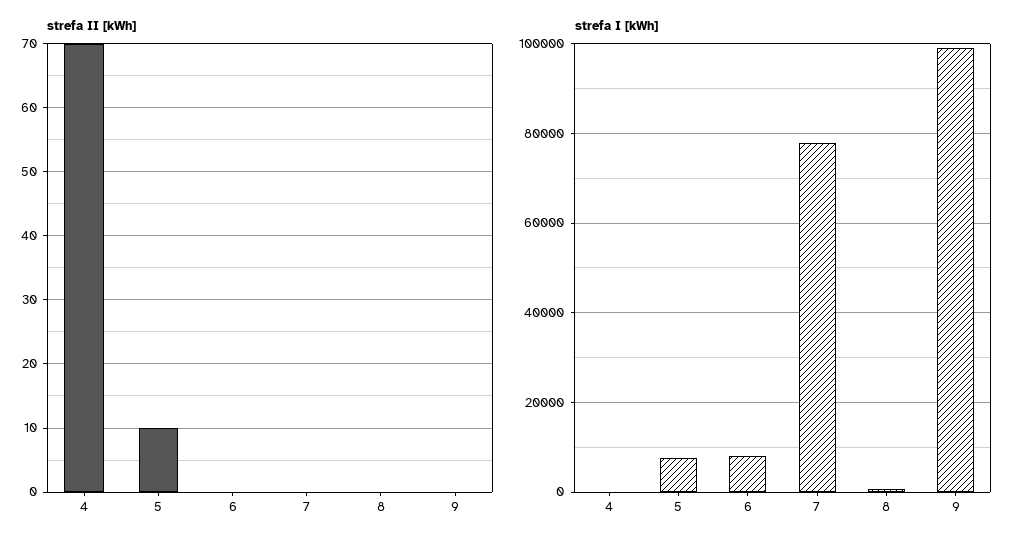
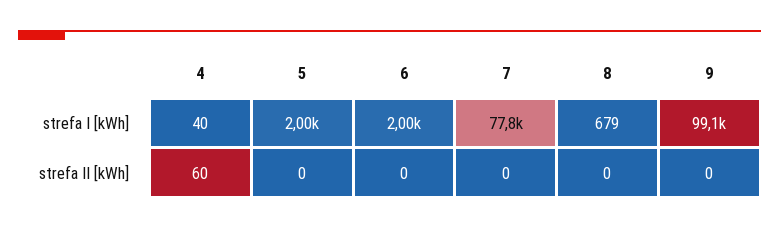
strefa II [kWh], 4: 70 -> 60
strefa II [kWh], 5: 10 -> 0
strefa I [kWh], 5: 8000 -> 2000
strefa I [kWh], 6: 8000 -> 2000

